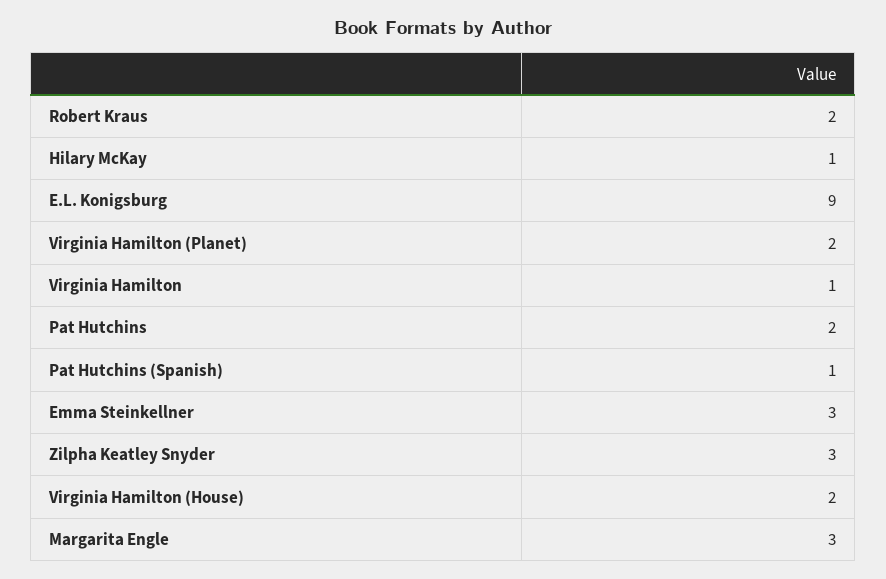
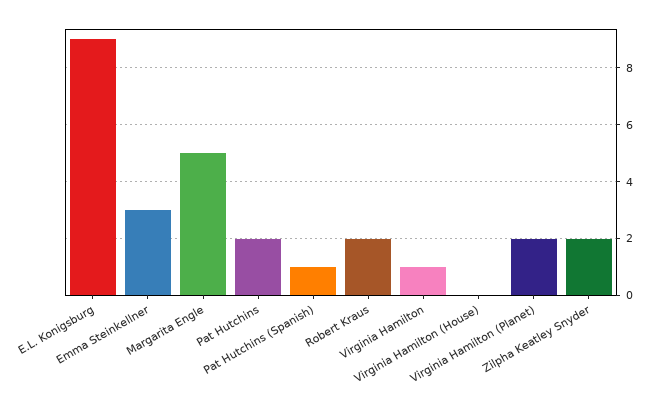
Hilary McKay: 1 -> none
Zilpha Keatley Snyder: 3 -> 2
Virginia Hamilton (House): 2 -> 0
Margarita Engle: 3 -> 5

